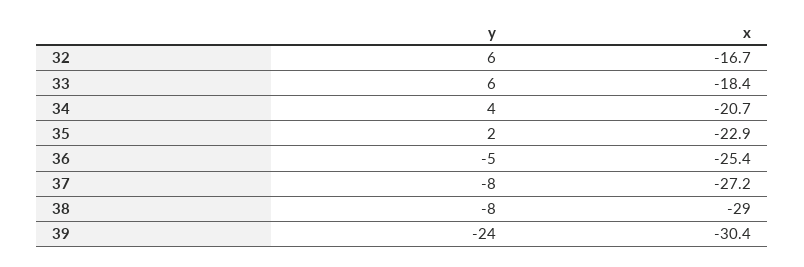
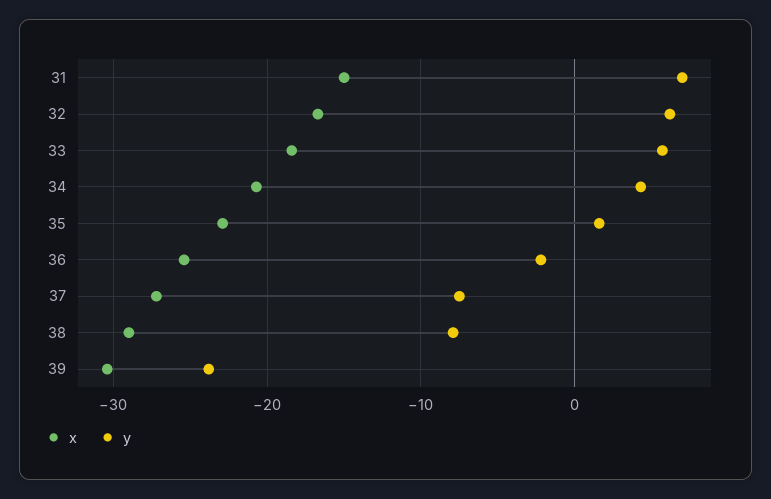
y, 36: -5 -> -2
x, 31: none -> -15
y, 31: none -> 7

